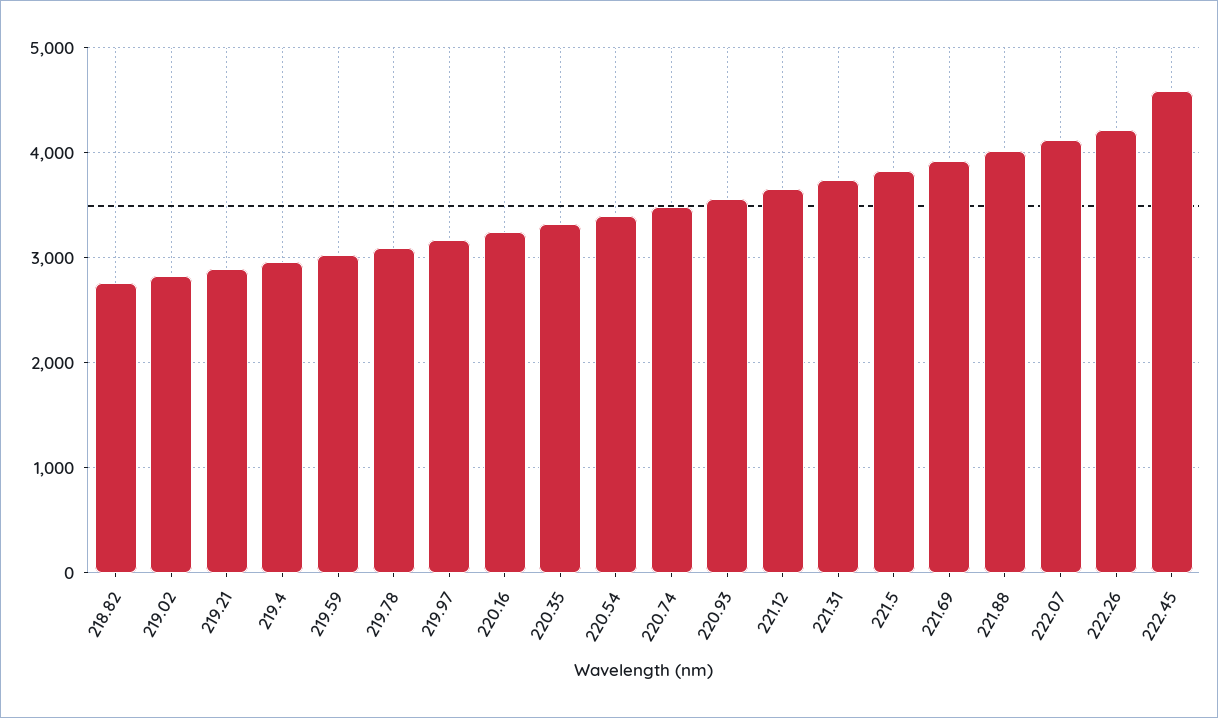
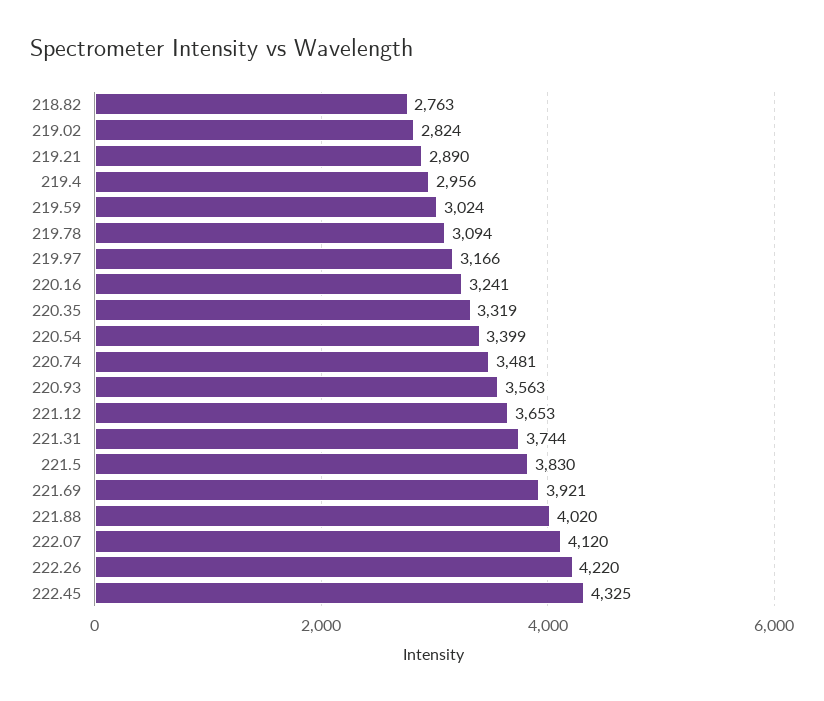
222.45: 4600 -> 4325

